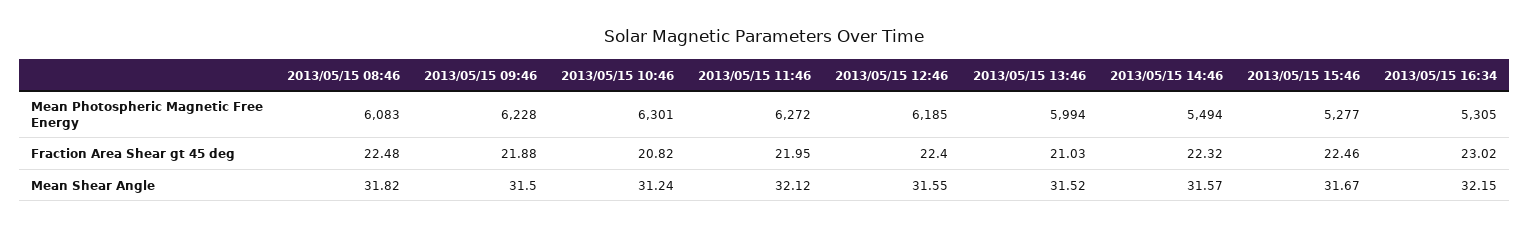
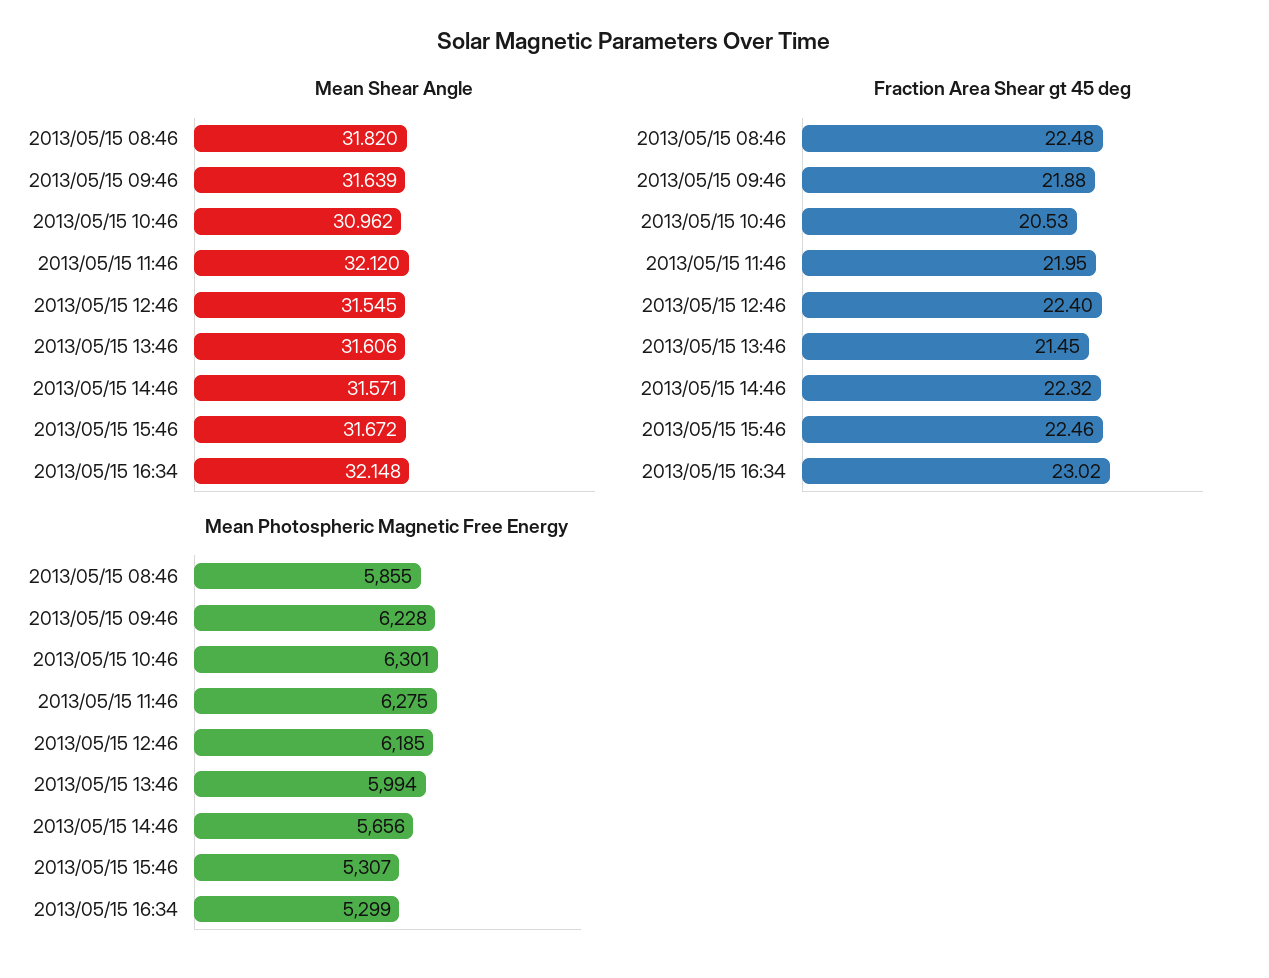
Mean Photospheric Magnetic Free Energy, 2013/05/15 08:46: 6083 -> 5855
Mean Photospheric Magnetic Free Energy, 2013/05/15 11:46: 6272 -> 6275
Mean Photospheric Magnetic Free Energy, 2013/05/15 14:46: 5494 -> 5656
Mean Photospheric Magnetic Free Energy, 2013/05/15 15:46: 5277 -> 5307
Mean Photospheric Magnetic Free Energy, 2013/05/15 16:34: 5305 -> 5299
Fraction Area Shear gt 45 deg, 2013/05/15 10:46: 20.82 -> 20.53
Fraction Area Shear gt 45 deg, 2013/05/15 13:46: 21.03 -> 21.45
Mean Shear Angle, 2013/05/15 09:46: 31.5 -> 31.639
Mean Shear Angle, 2013/05/15 10:46: 31.24 -> 30.962
Mean Shear Angle, 2013/05/15 13:46: 31.52 -> 31.606

